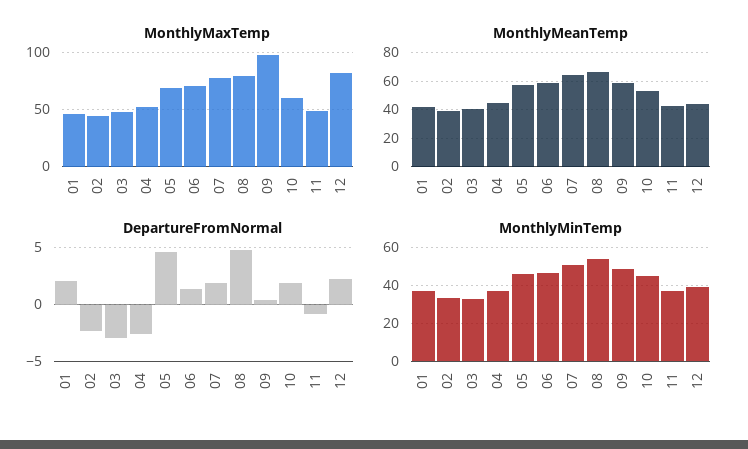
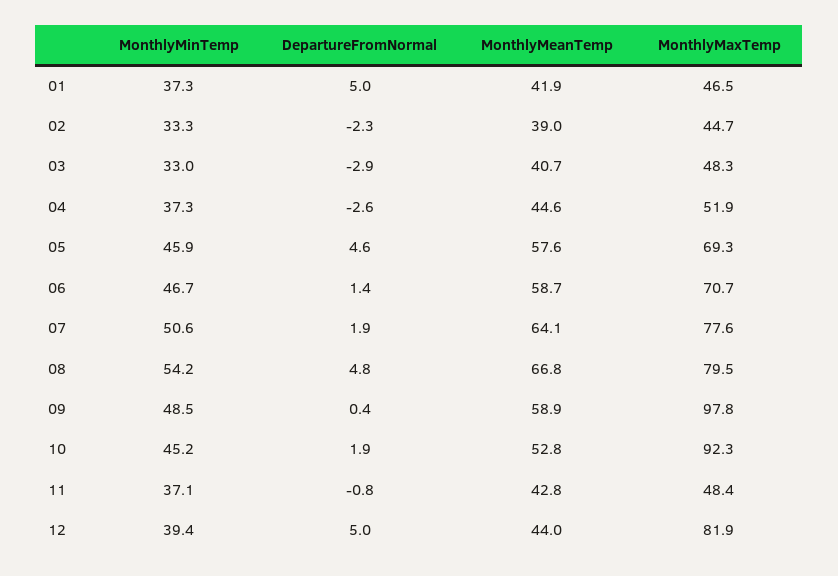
MonthlyMaxTemp, 10: 60 -> 92.3
DepartureFromNormal, 01: 2 -> 5
DepartureFromNormal, 12: 2 -> 5

